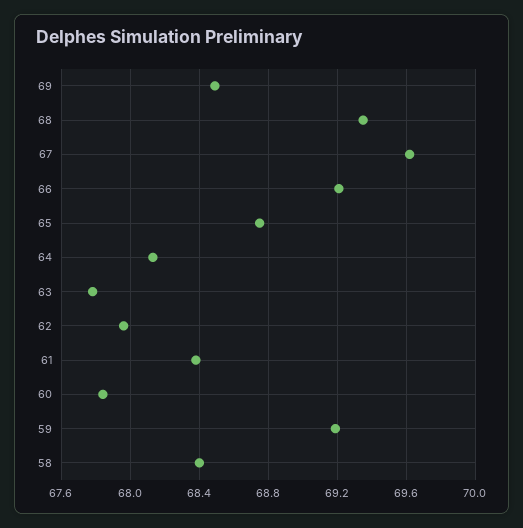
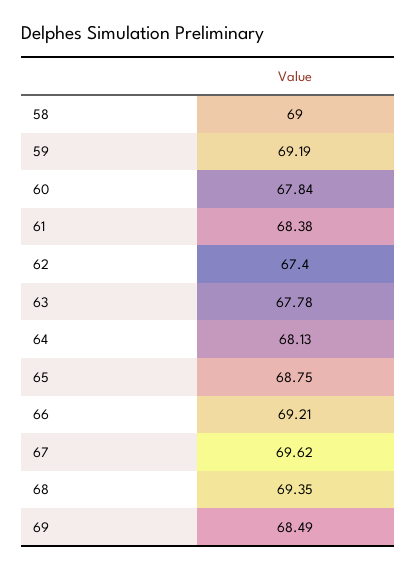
62: 67.95 -> 67.4
58: 68.4 -> 69

